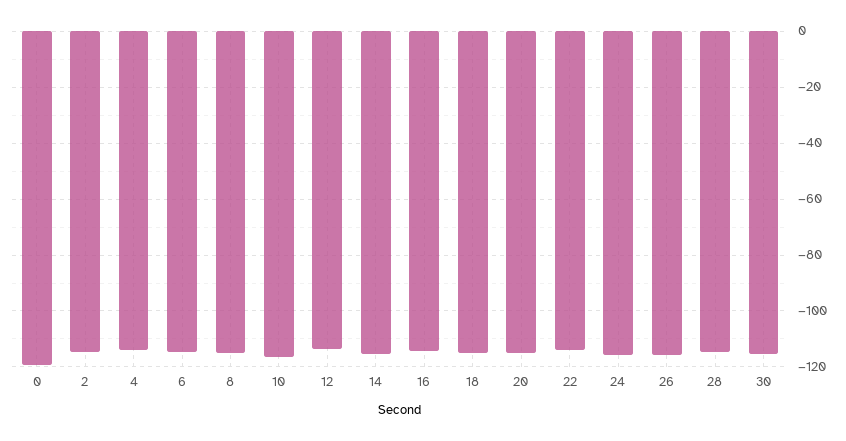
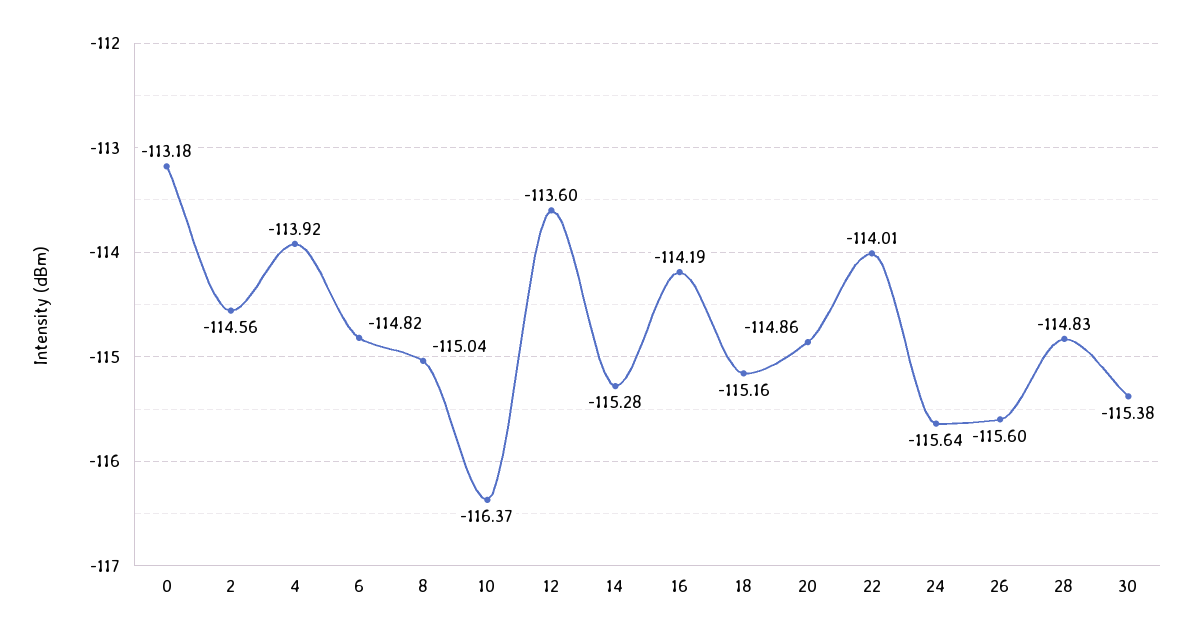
0: -120 -> -113.18

